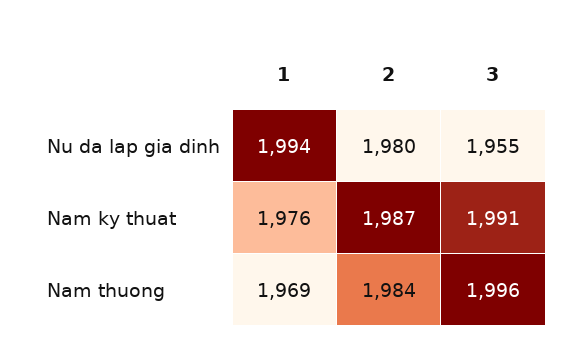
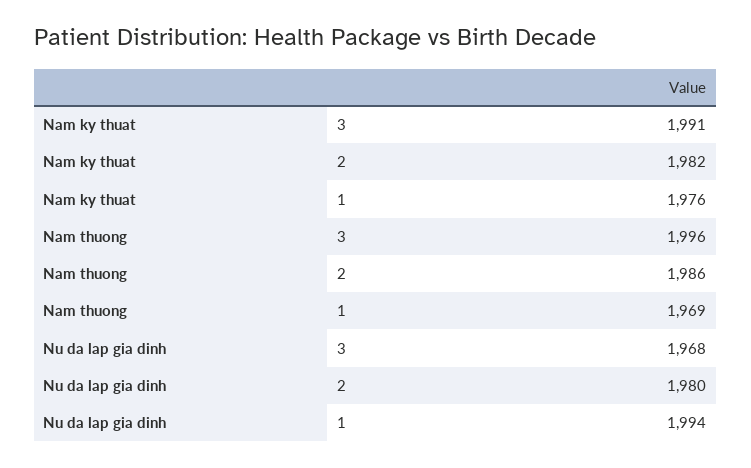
3, Nu da lap gia dinh: 1955 -> 1968
2, Nam ky thuat: 1987 -> 1982
2, Nam thuong: 1984 -> 1986

